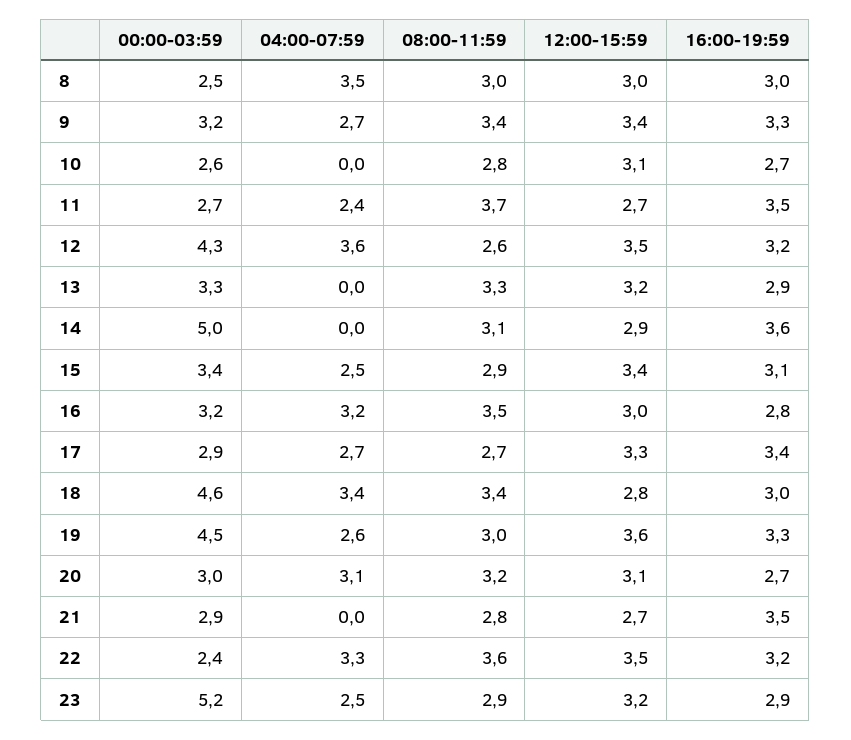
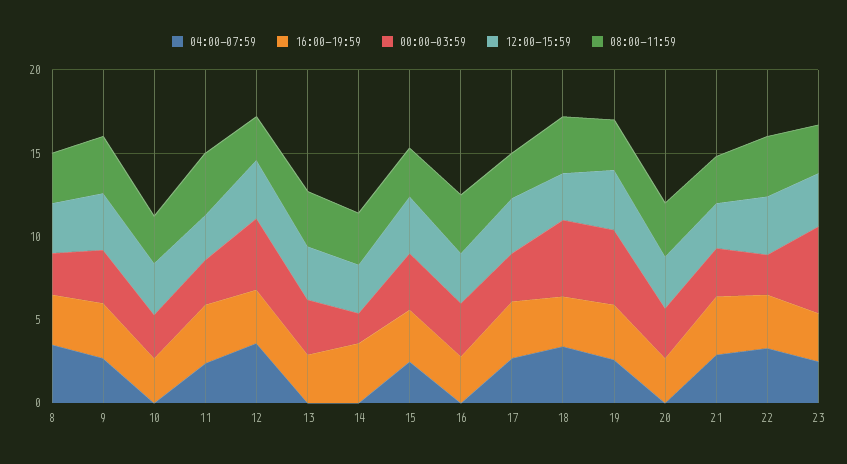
00:00-03:59, 14: 5 -> 2
04:00-07:59, 16: 3.2 -> 0
04:00-07:59, 20: 3.1 -> 0
04:00-07:59, 21: 0 -> 3

